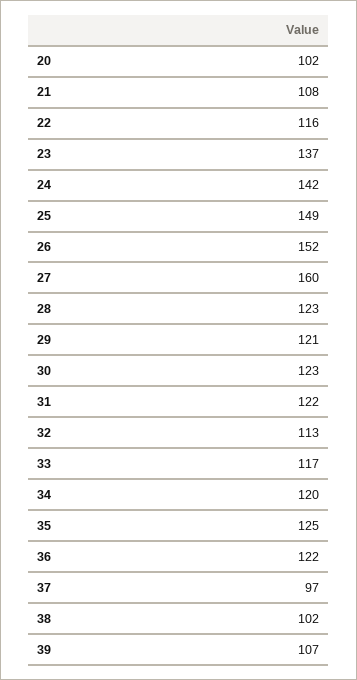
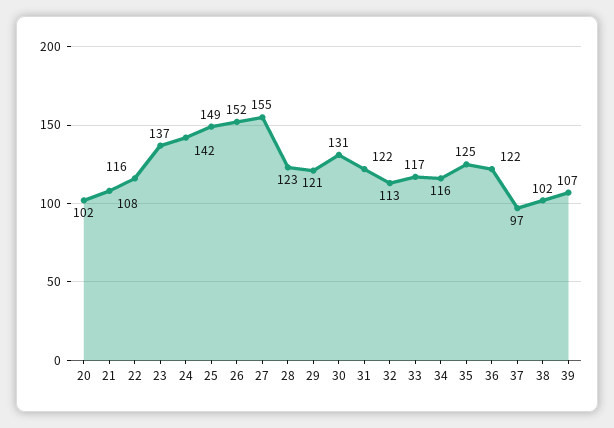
27: 160 -> 155
30: 123 -> 131
34: 120 -> 116

